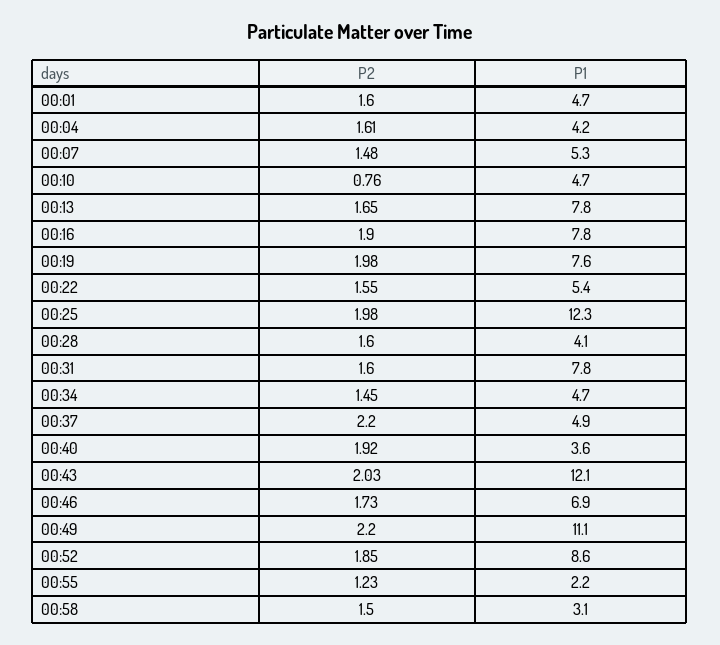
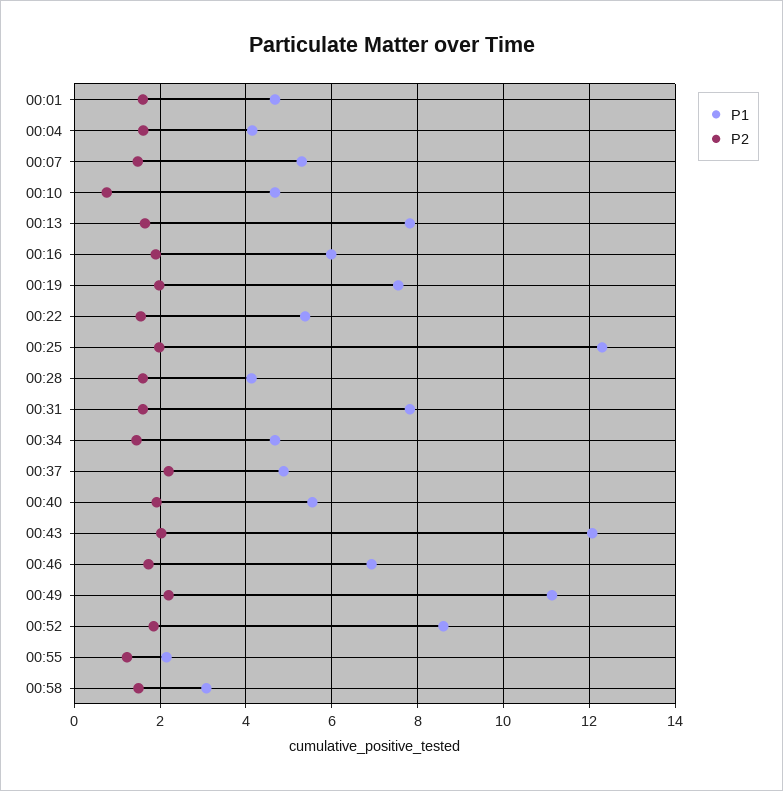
P1, 00:16: 7.8 -> 6
P1, 00:40: 3.6 -> 5.6

